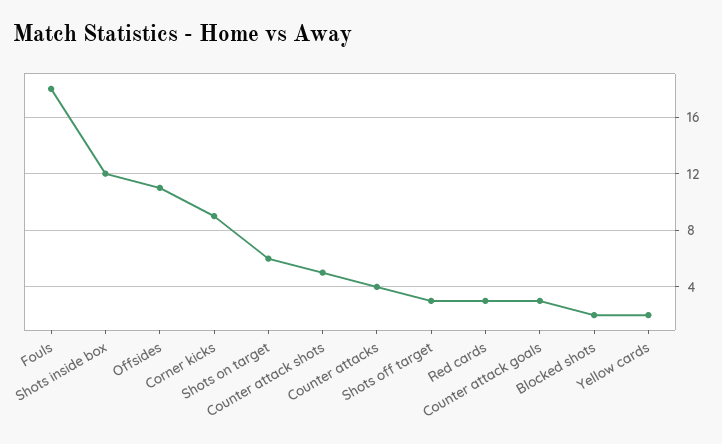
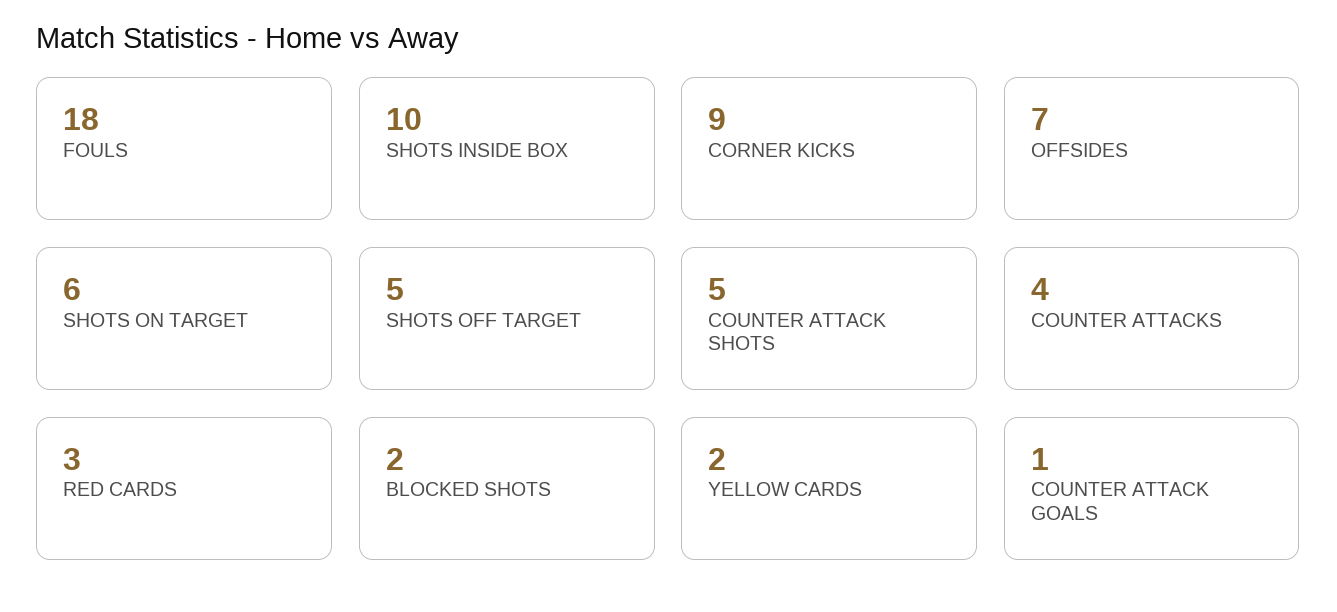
Shots inside box: 12 -> 10
Offsides: 11 -> 7
Shots off target: 3 -> 5
Counter attack goals: 3 -> 1

